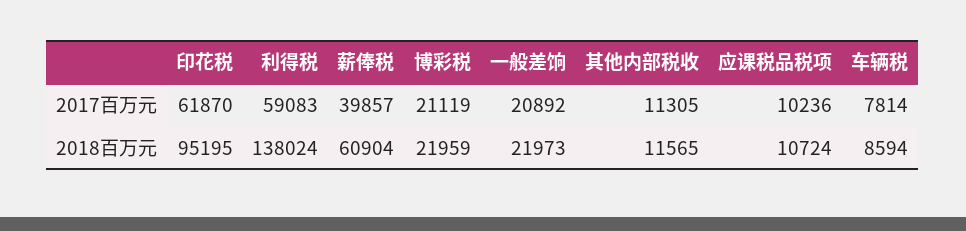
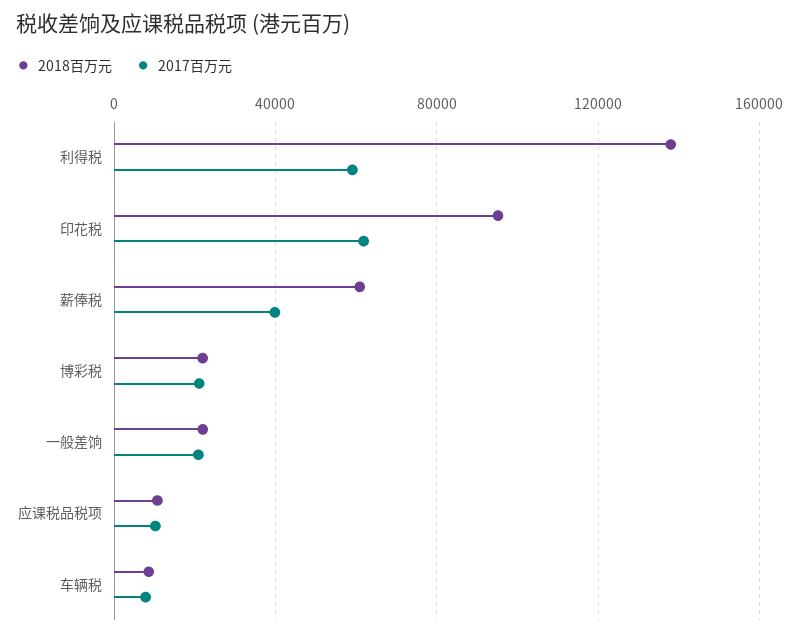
2017百万元, 其他内部税收: 11305 -> none
2018百万元, 其他内部税收: 11565 -> none

